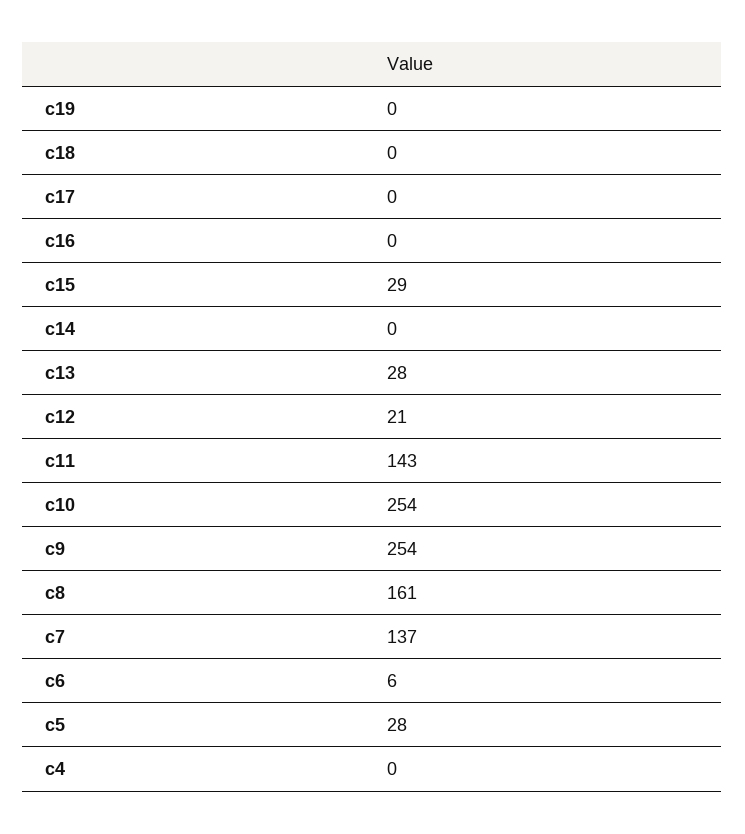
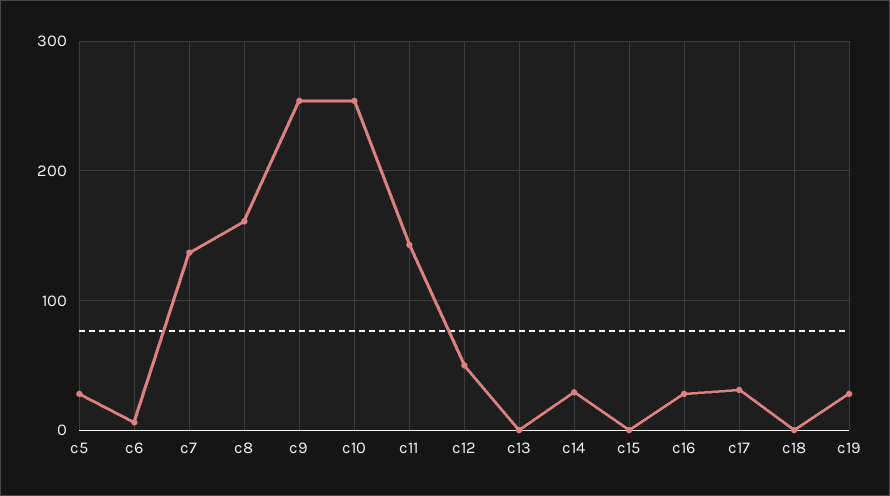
c19: 0 -> 30
c17: 0 -> 30
c16: 0 -> 30
c15: 29 -> 0
c14: 0 -> 30
c13: 28 -> 0
c12: 21 -> 50
c4: 0 -> none

